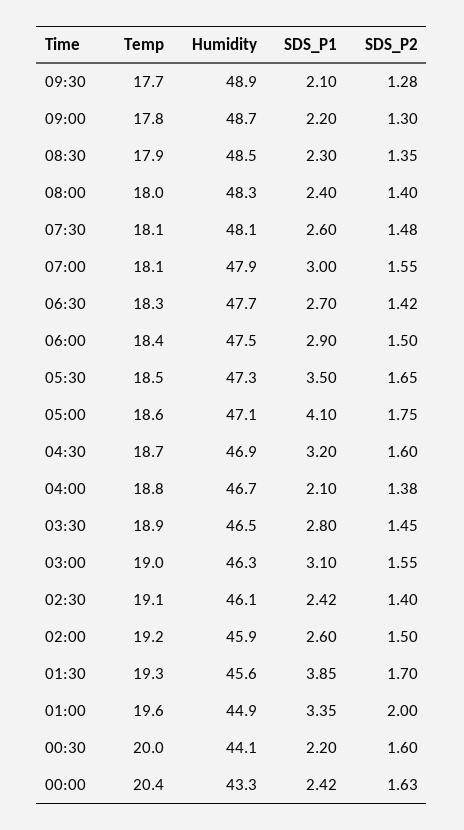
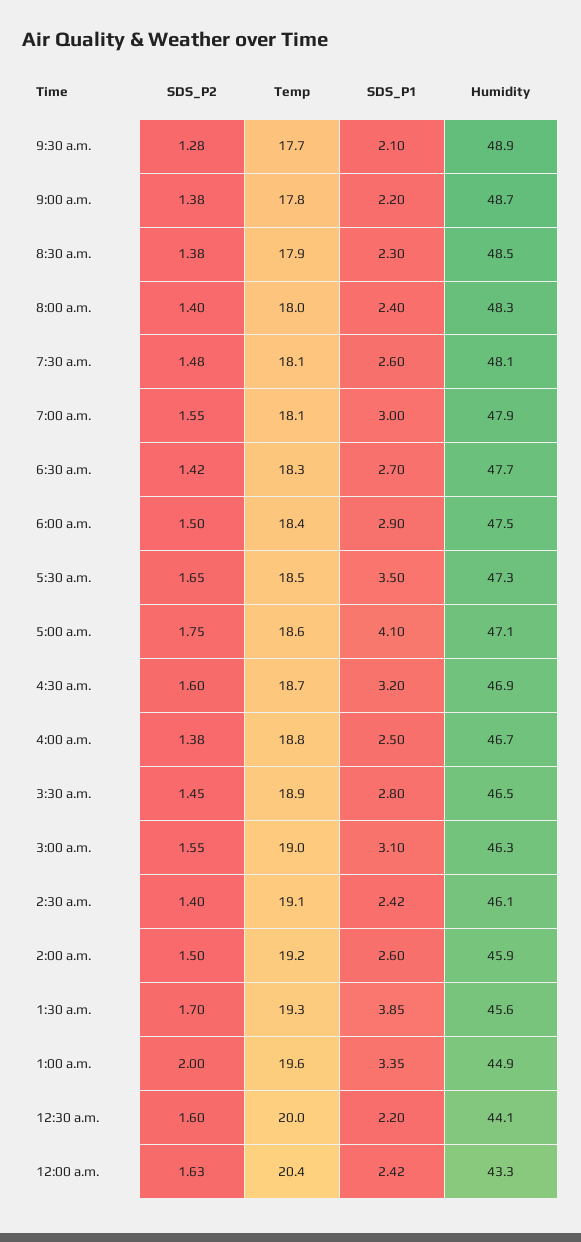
SDS_P2, 09:00: 1.3 -> 1.38
SDS_P2, 08:30: 1.35 -> 1.38
SDS_P1, 04:00: 2.1 -> 2.5

